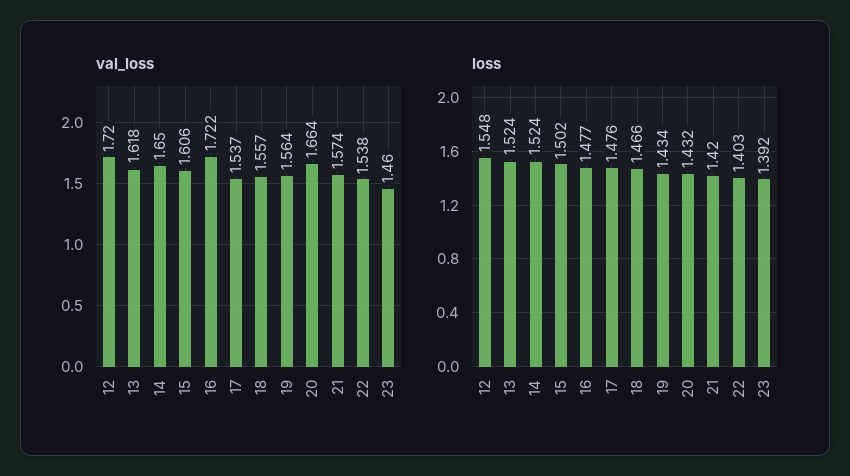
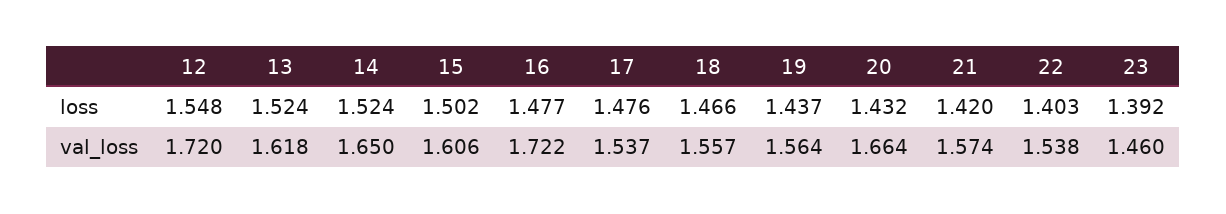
loss, 19: 1.434 -> 1.437

